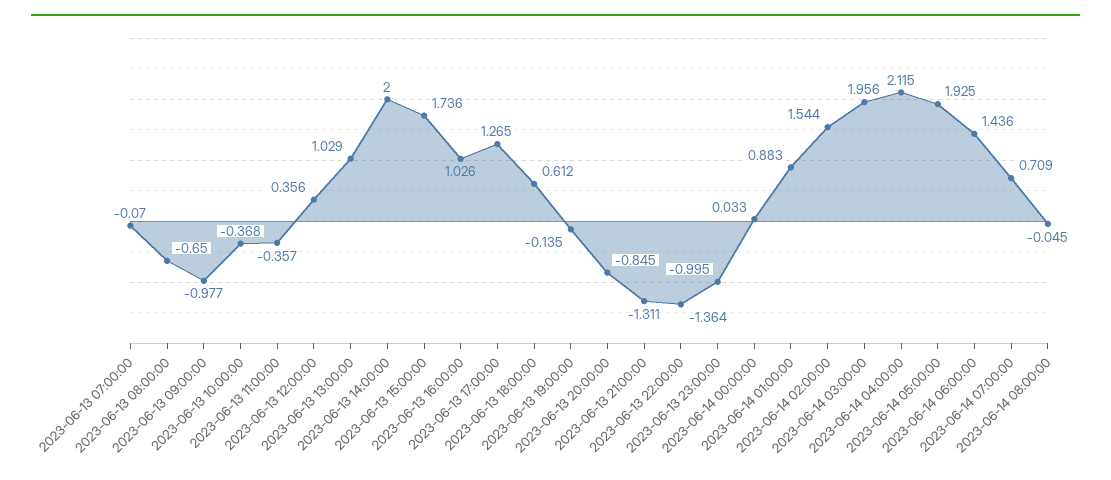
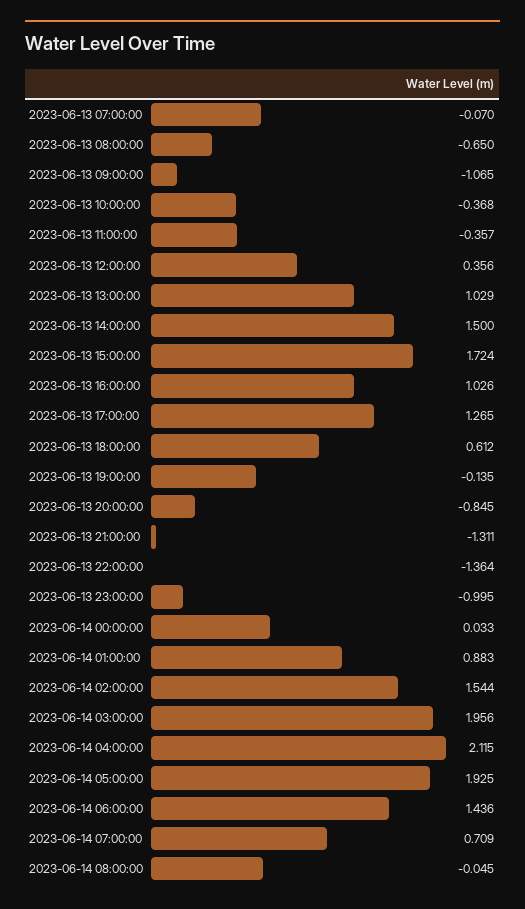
2023-06-13 09:00:00: -0.977 -> -1.065
2023-06-13 14:00:00: 2 -> 1.5
2023-06-13 15:00:00: 1.736 -> 1.724

